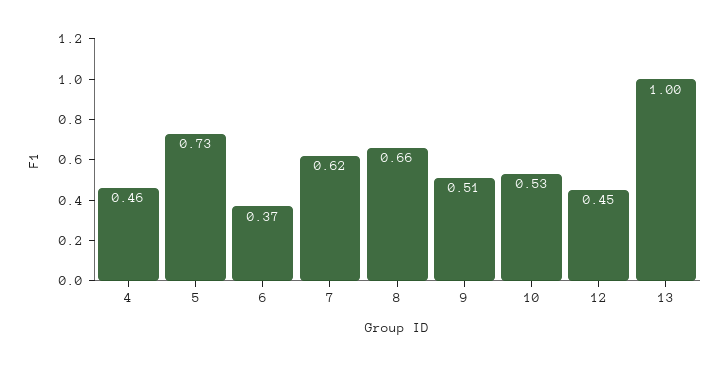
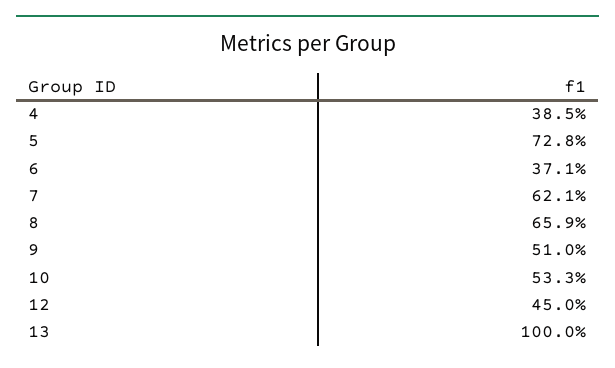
4: 0.46 -> 0.385

